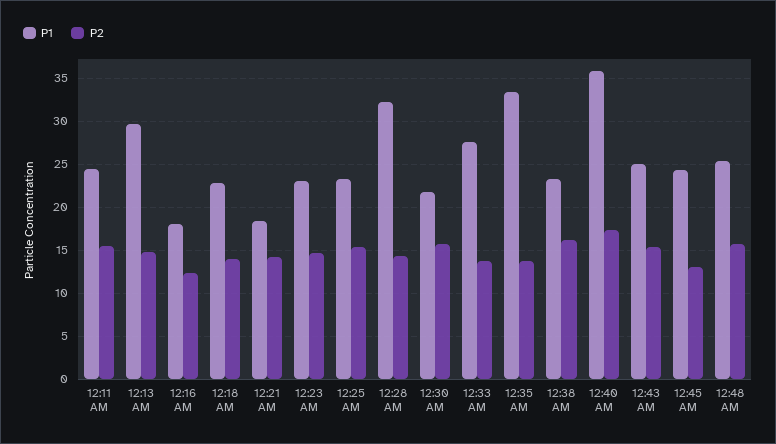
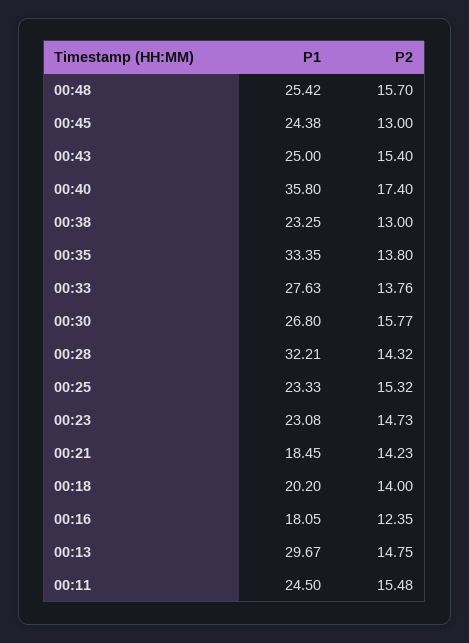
P1, 12:18 AM: 23 -> 20.2
P1, 12:30 AM: 22 -> 26.8
P2, 12:38 AM: 16 -> 13

